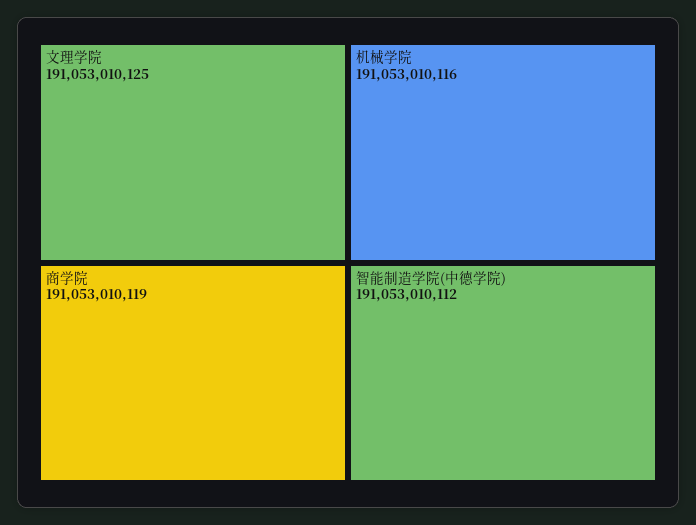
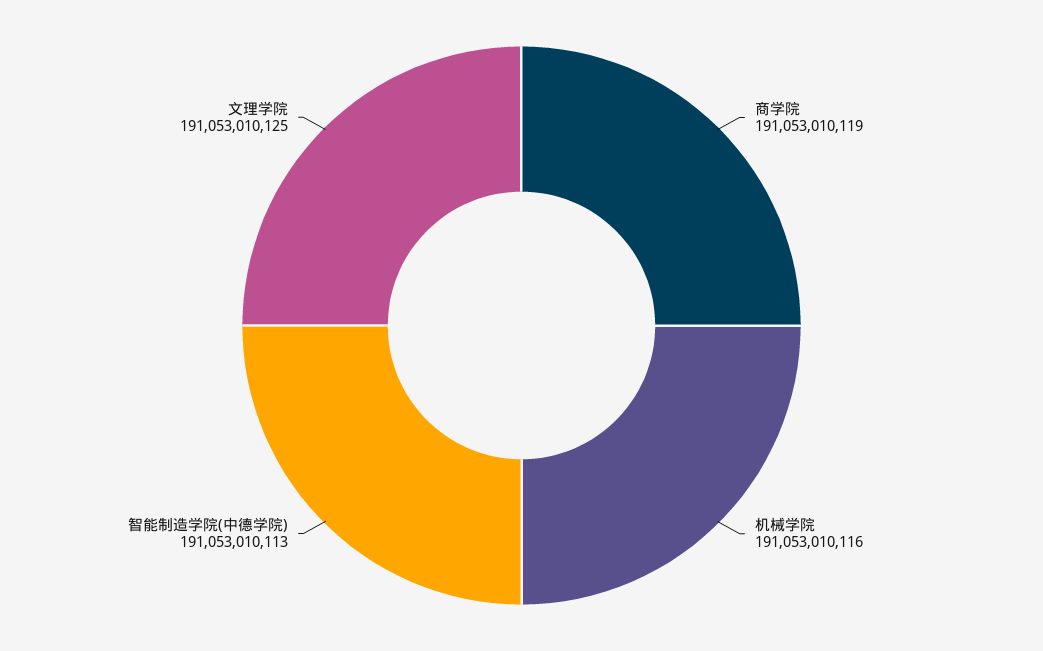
智能制造学院(中德学院): 191053010112 -> 191053010113

